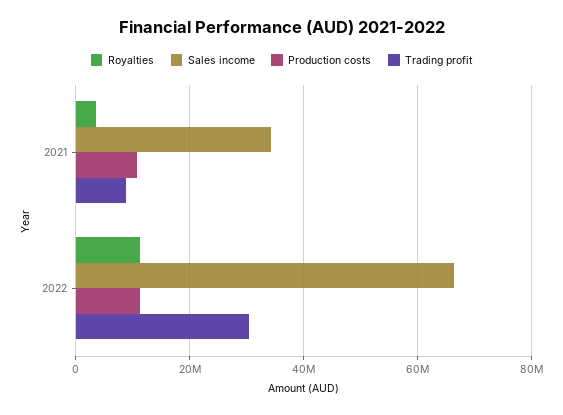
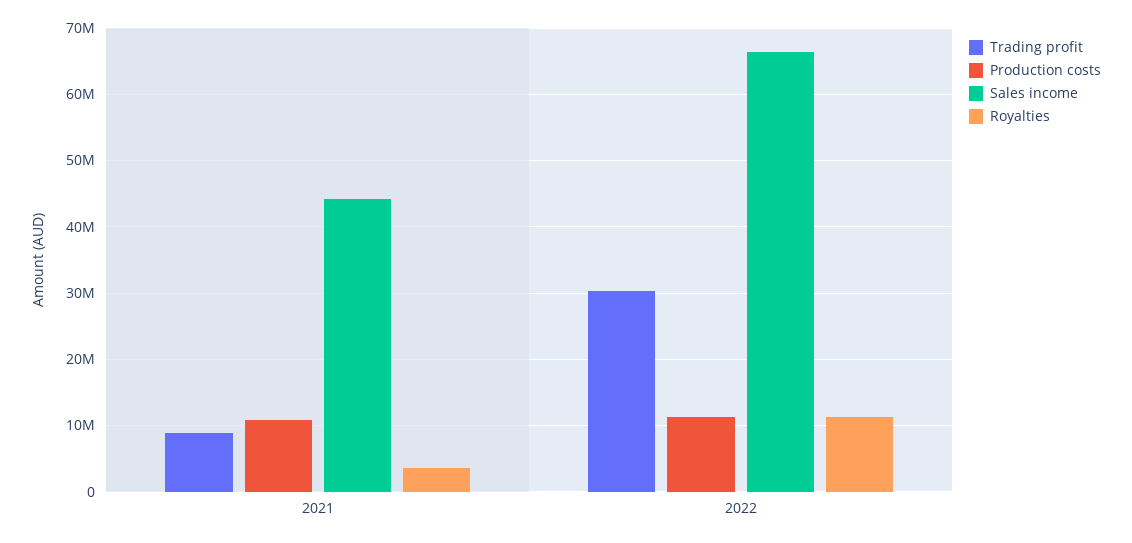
Sales income, 2021: 34000000 -> 44000000

